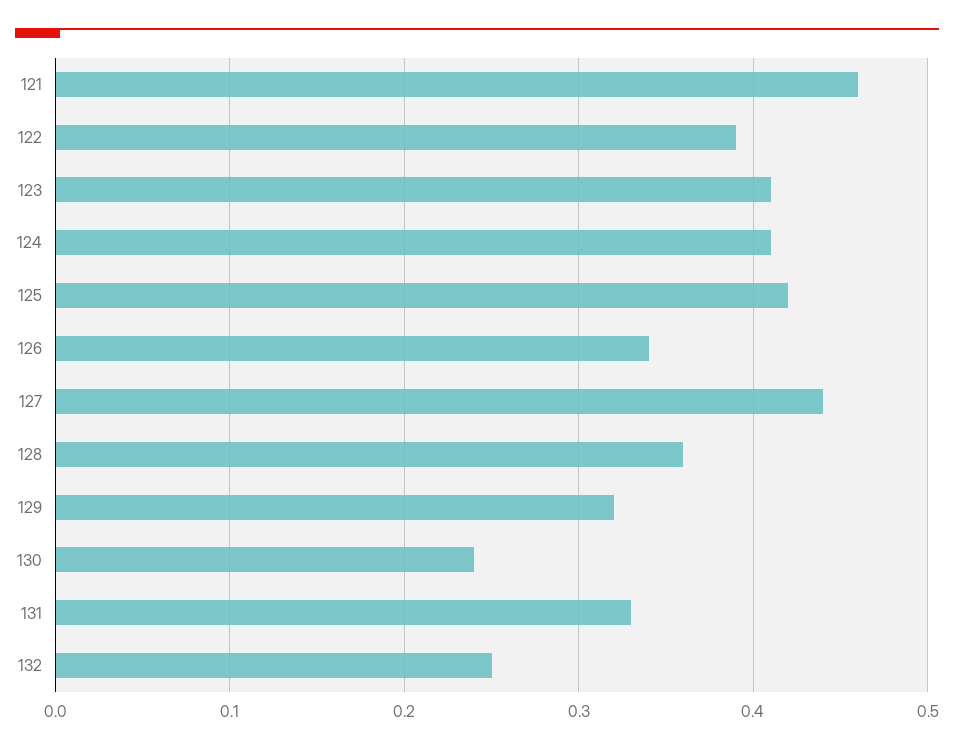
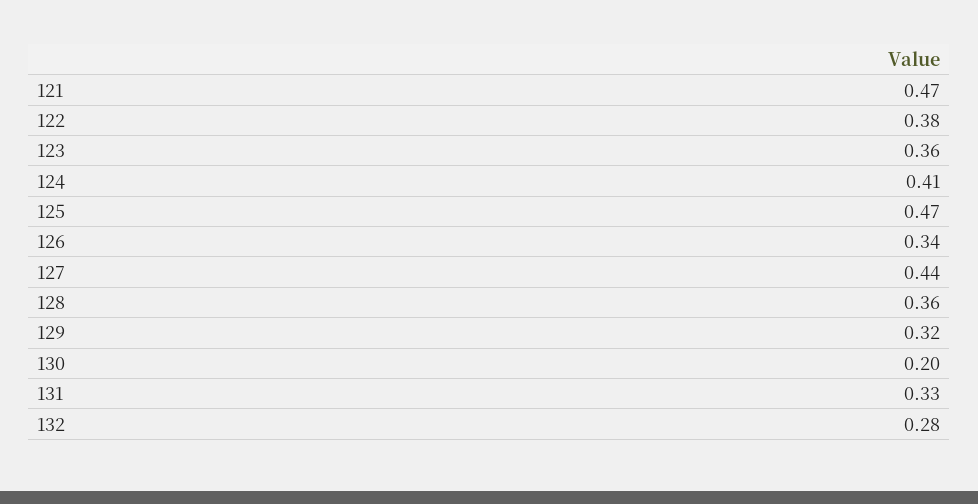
121: 0.46 -> 0.47
122: 0.39 -> 0.38
123: 0.41 -> 0.36
125: 0.42 -> 0.47
130: 0.24 -> 0.2
132: 0.25 -> 0.28

